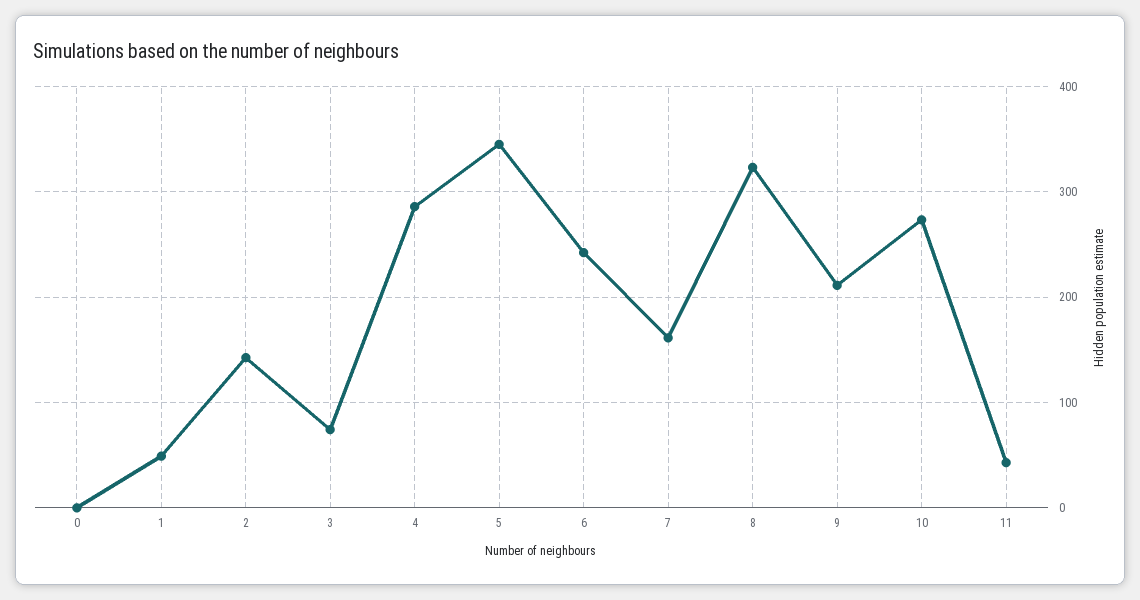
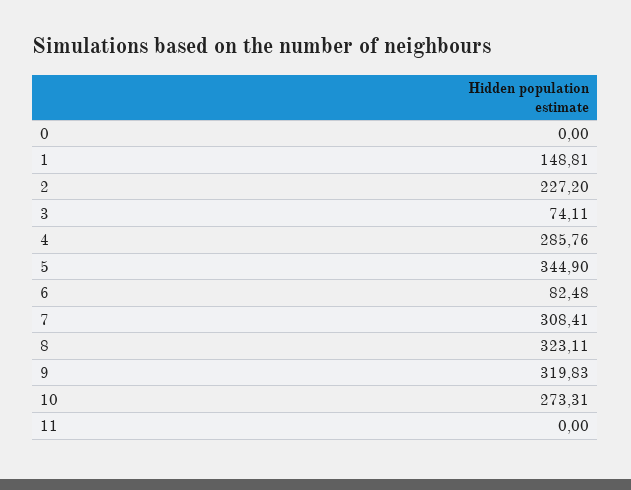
1: 50 -> 148.81
2: 140 -> 227.2
6: 240 -> 82.48
7: 160 -> 308.41
9: 210 -> 319.83
11: 40 -> 0

